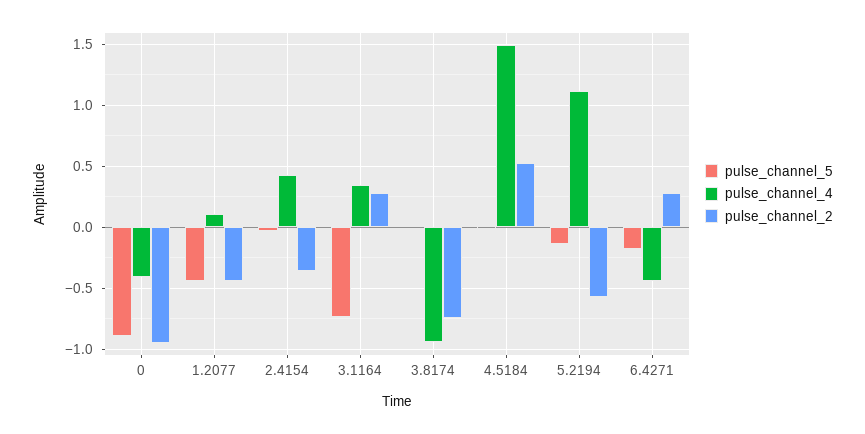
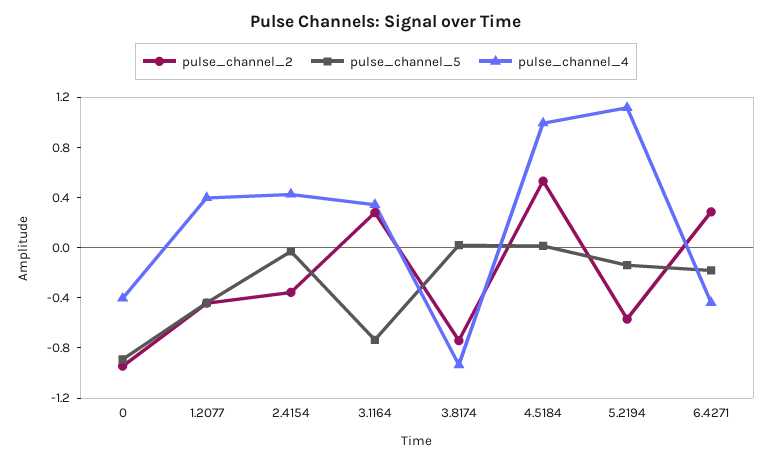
pulse_channel_4, 1.2077: 0.1 -> 0.4
pulse_channel_4, 4.5184: 1.5 -> 1

